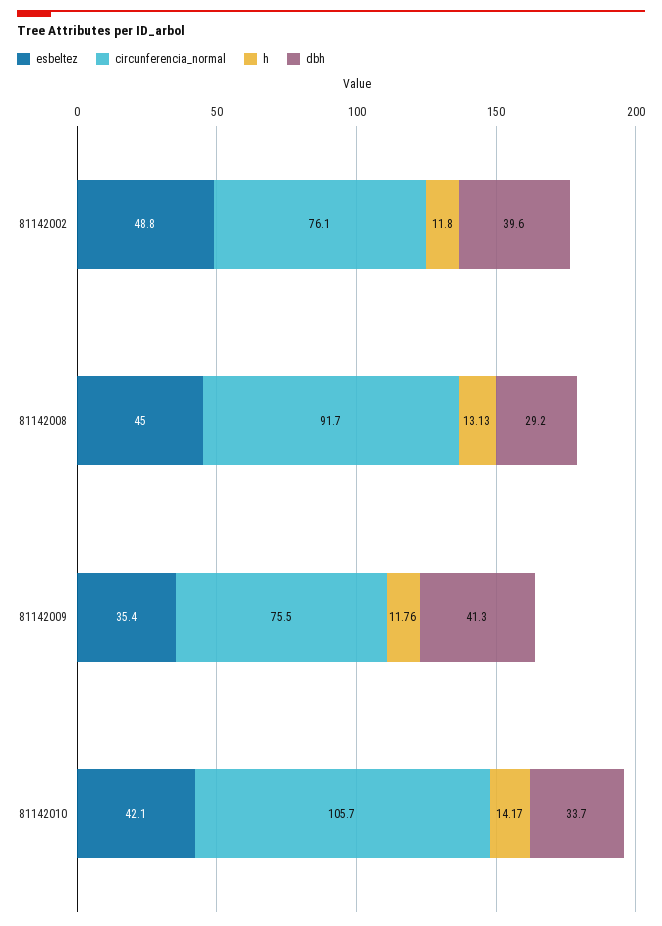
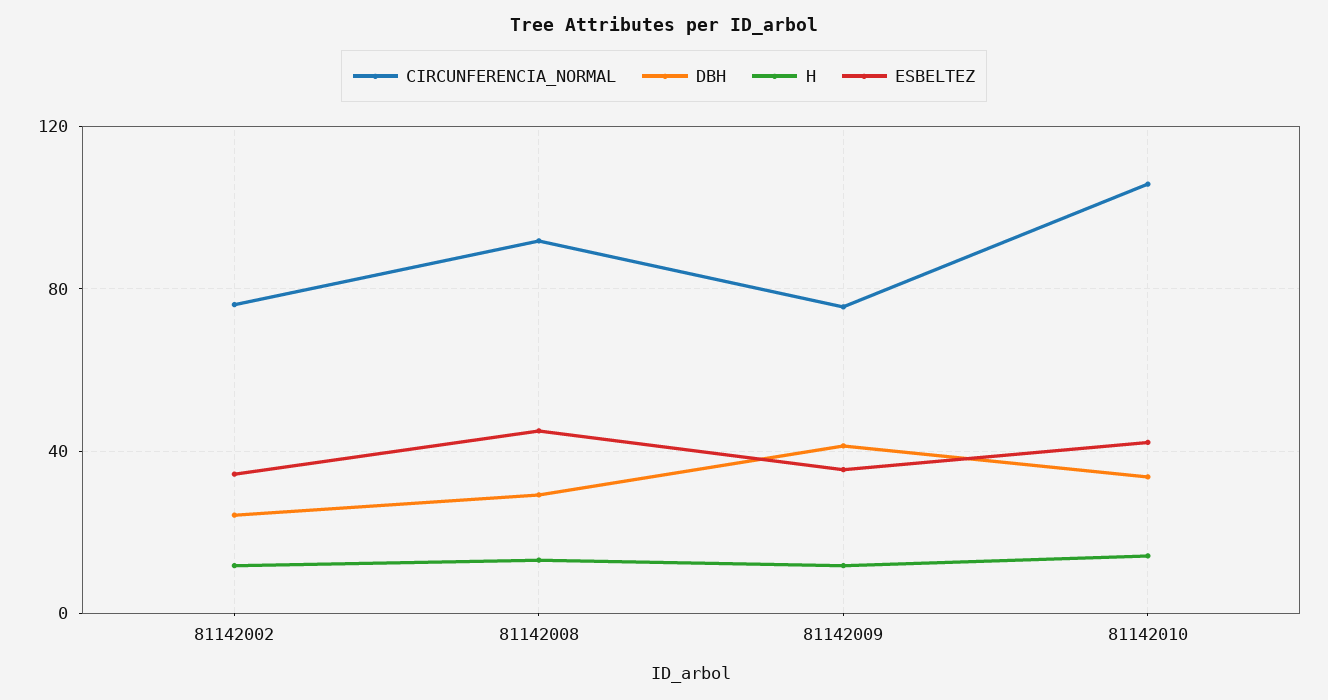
esbeltez, 81142002: 48.8 -> 35
dbh, 81142002: 39.6 -> 25

